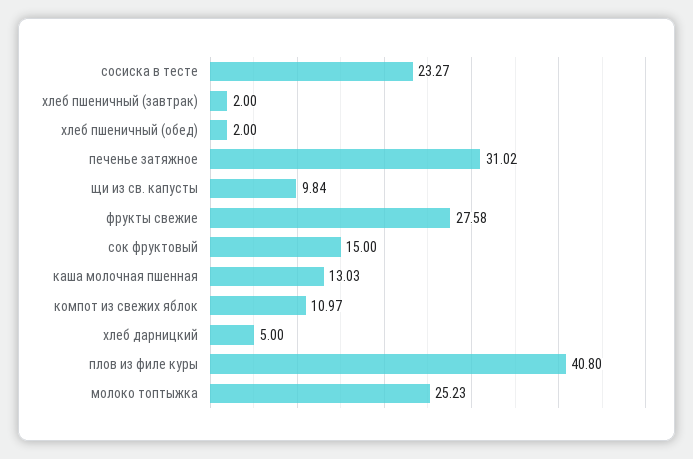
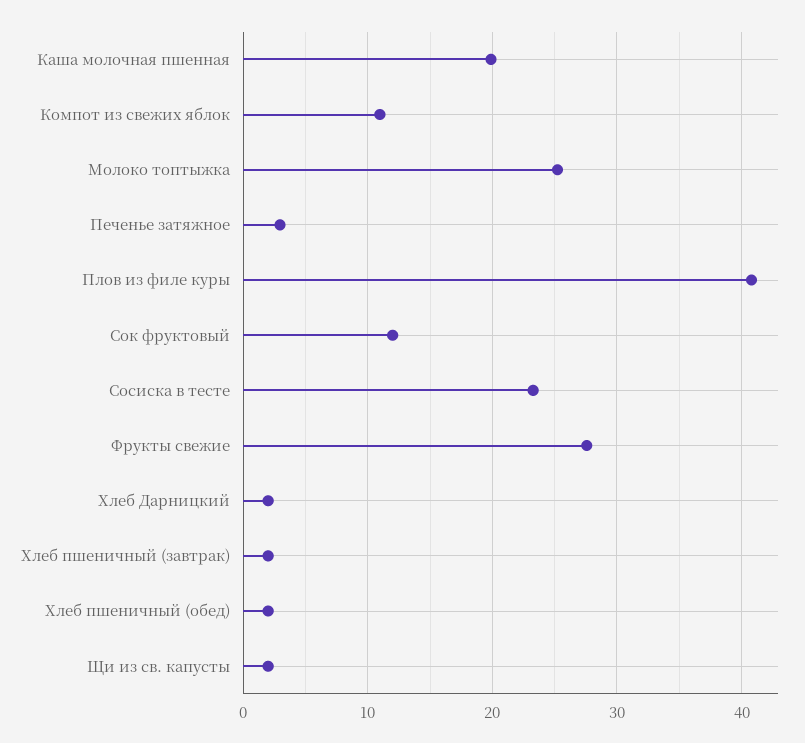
печенье затяжное: 31.02 -> 3
щи из св. капусты: 9.84 -> 2
сок фруктовый: 15 -> 12
каша молочная пшенная: 13.03 -> 20
хлеб дарницкий: 5 -> 2

